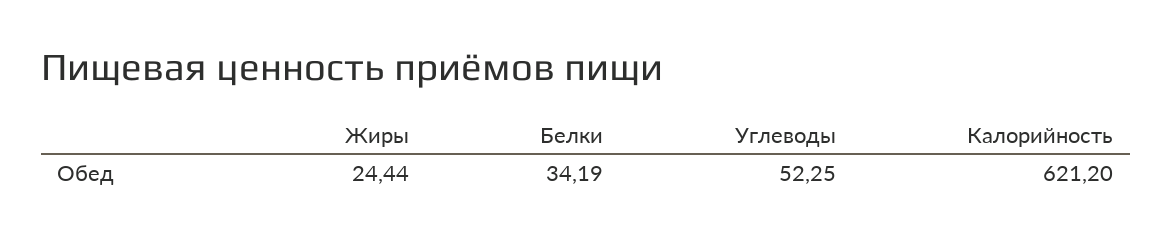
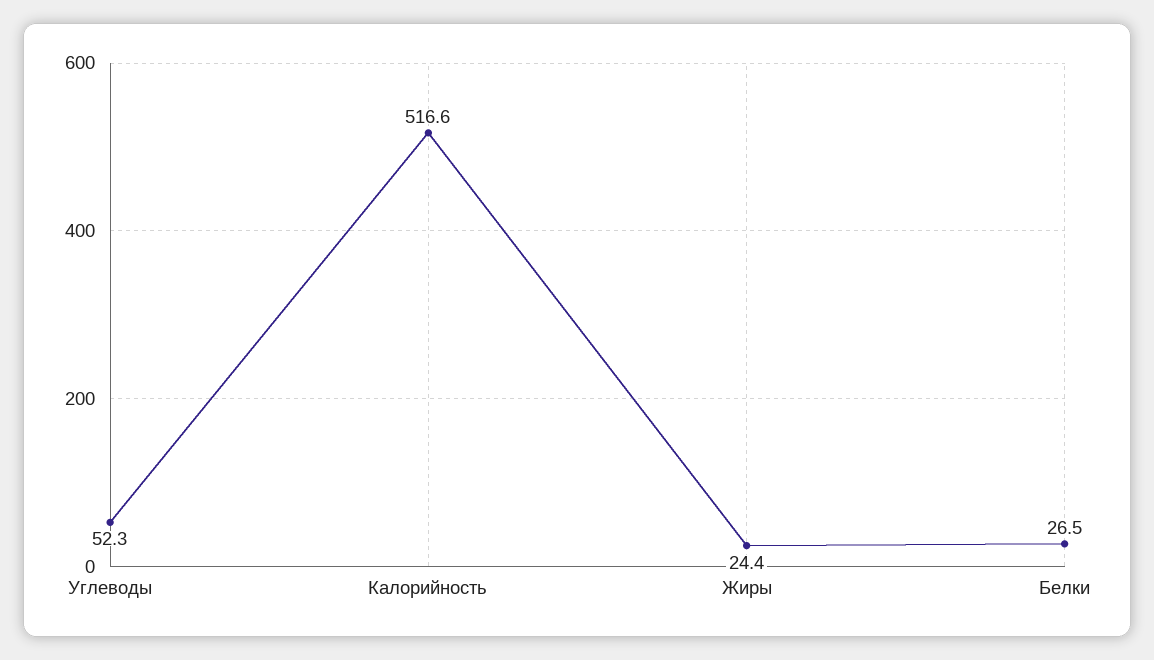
Белки: 34.19 -> 26.5
Калорийность: 621.2 -> 516.6

